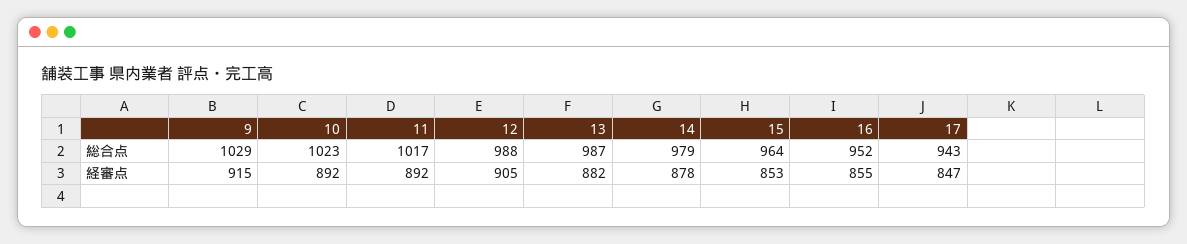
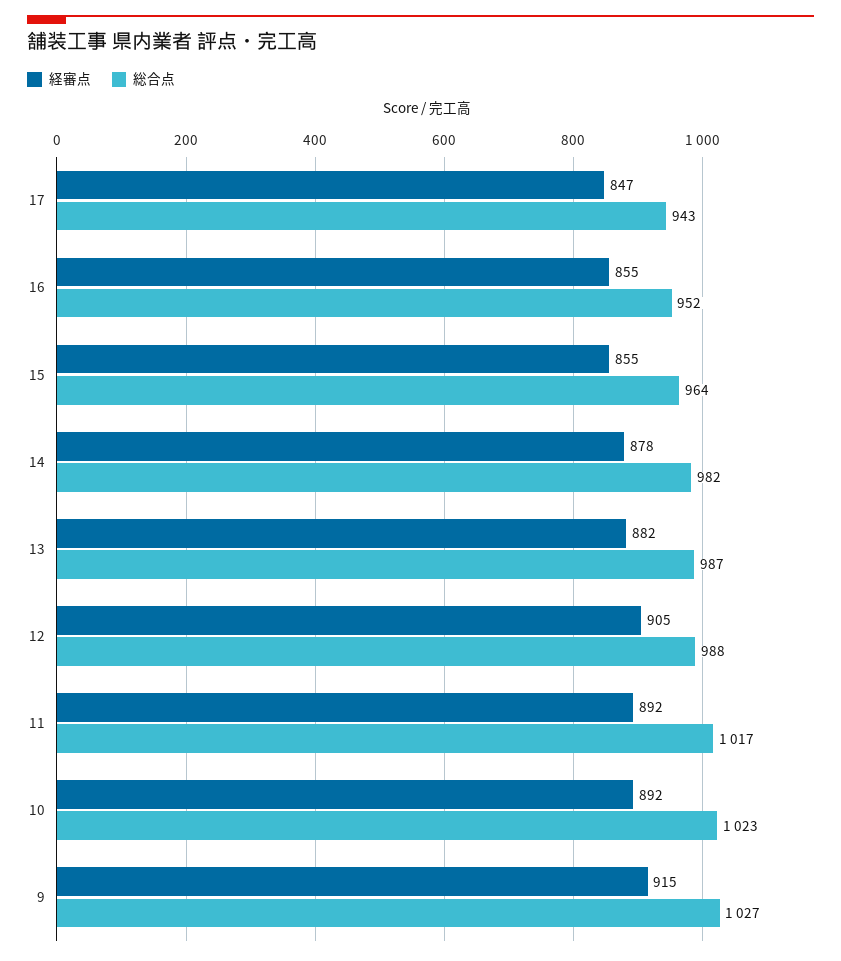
総合点, 9: 1029 -> 1027
総合点, 14: 979 -> 982
経審点, 15: 853 -> 855

